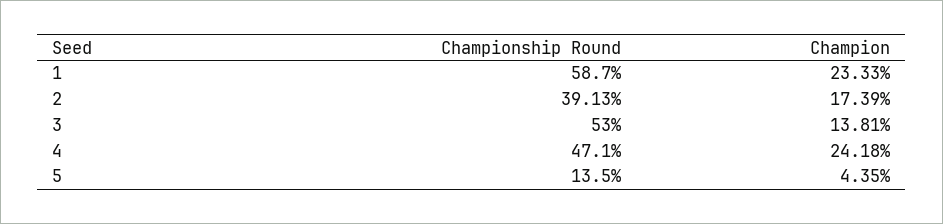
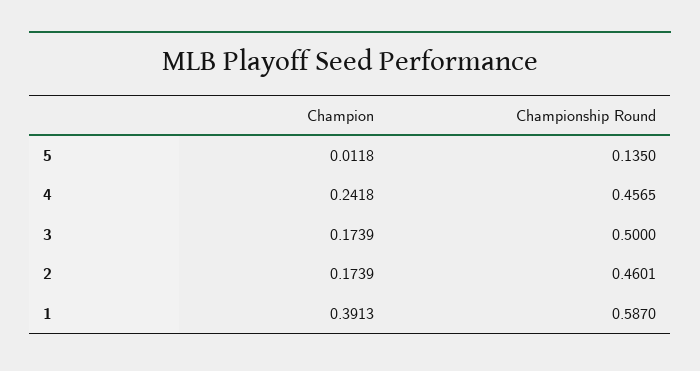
Champion, 1: 0.2333 -> 0.3913
Championship Round, 2: 0.3913 -> 0.4601
Championship Round, 3: 0.53 -> 0.5
Champion, 3: 0.1381 -> 0.1739
Championship Round, 4: 0.471 -> 0.4565
Champion, 5: 0.0435 -> 0.0118

